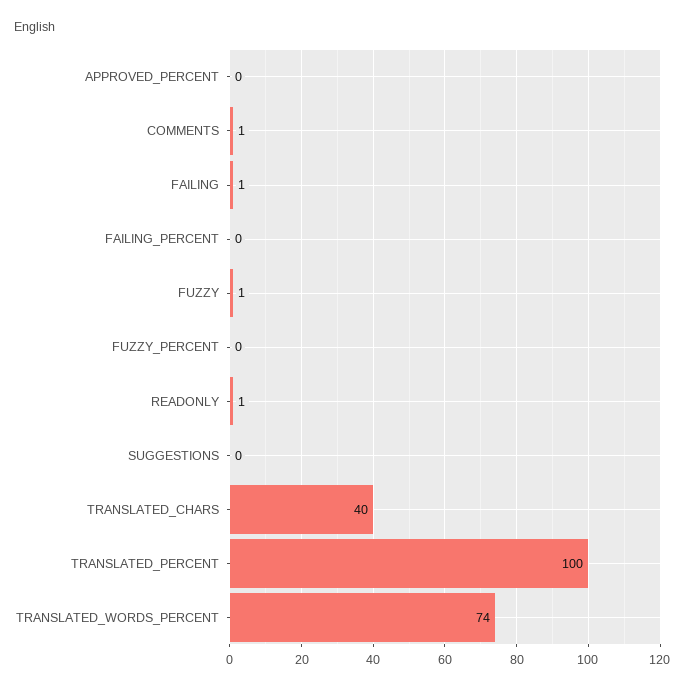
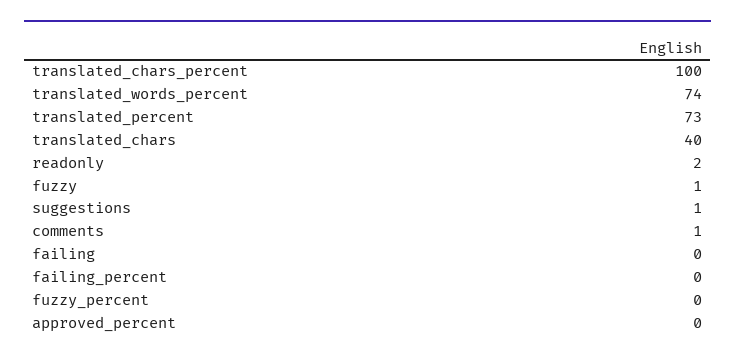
FAILING: 1 -> 0
READONLY: 1 -> 2
SUGGESTIONS: 0 -> 1
TRANSLATED_PERCENT: 100 -> 73
translated_chars_percent: none -> 100

